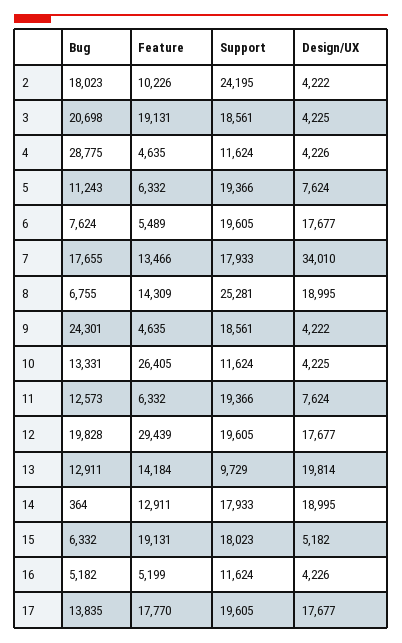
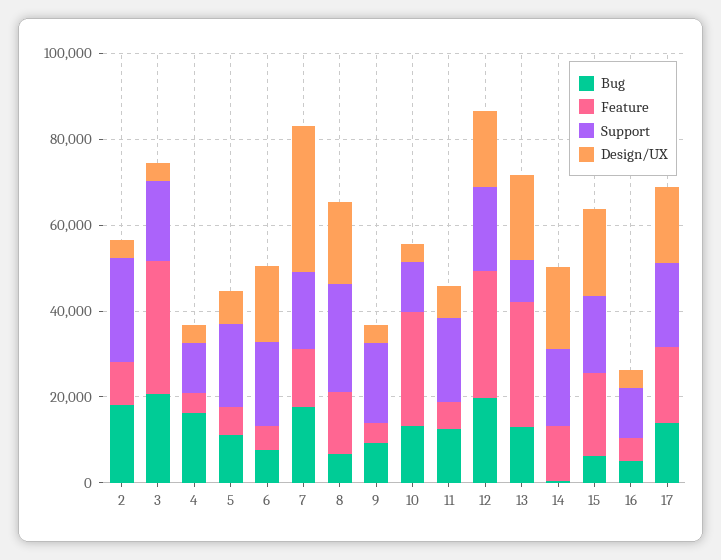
Feature, 3: 19131 -> 30000
Bug, 4: 28775 -> 15000
Bug, 9: 24301 -> 10000
Feature, 13: 14184 -> 30000
Design/UX, 15: 5182 -> 20000

